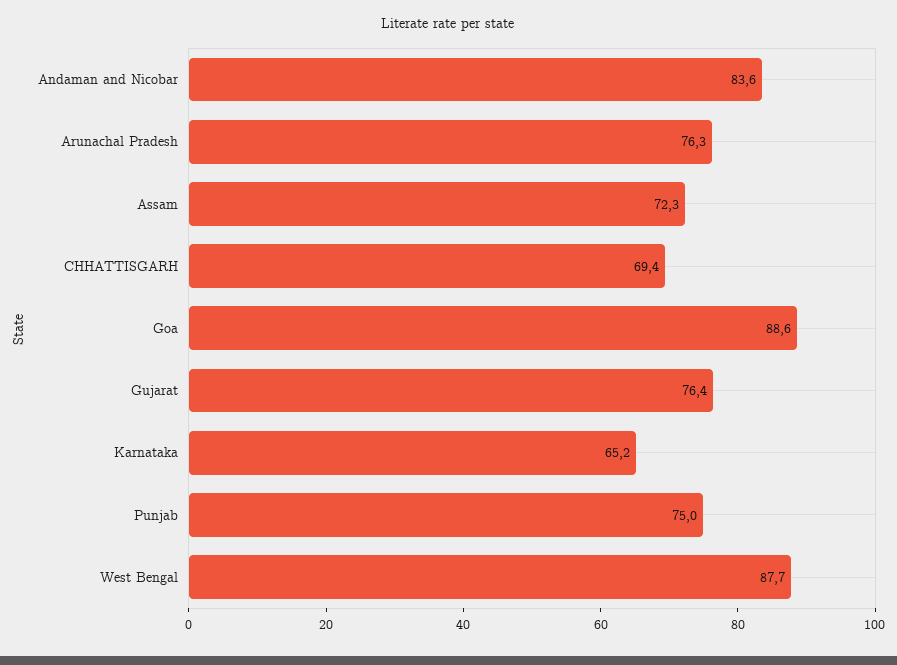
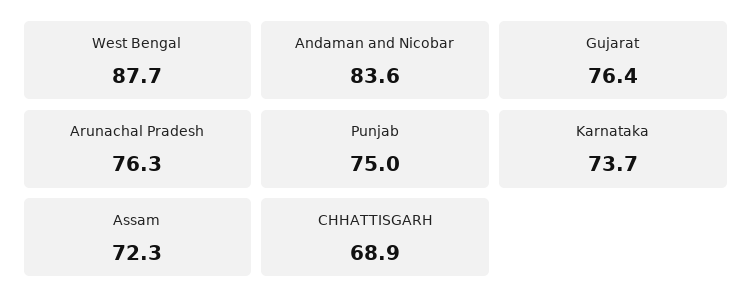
CHHATTISGARH: 69.4 -> 68.9
Goa: 88.6 -> none
Karnataka: 65.2 -> 73.7

